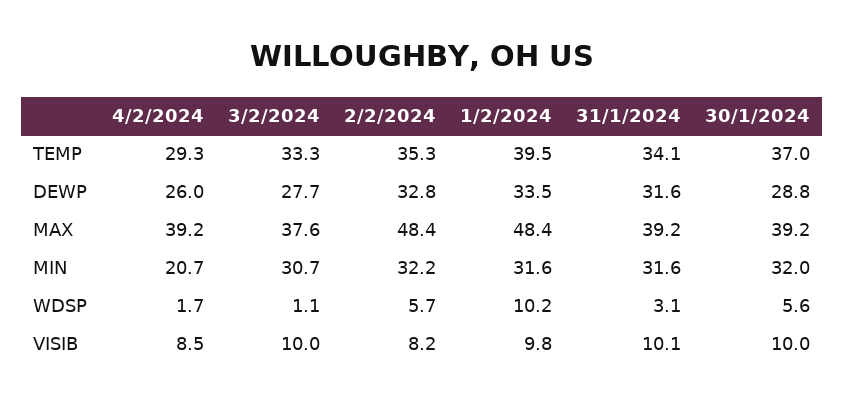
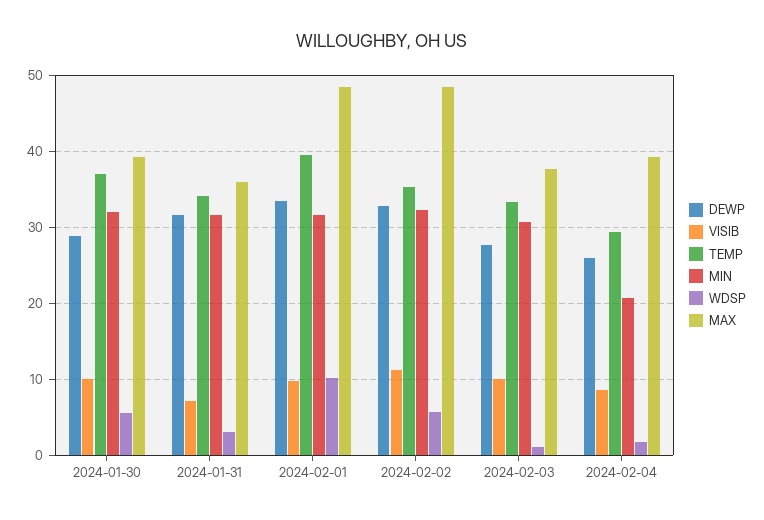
MAX, 31/1/2024: 39.2 -> 36
VISIB, 2/2/2024: 8.2 -> 11
VISIB, 31/1/2024: 10.1 -> 7

